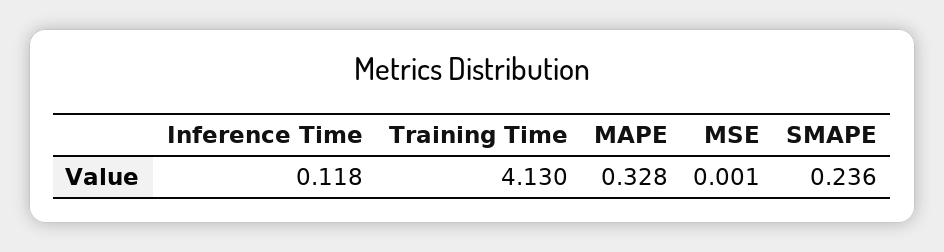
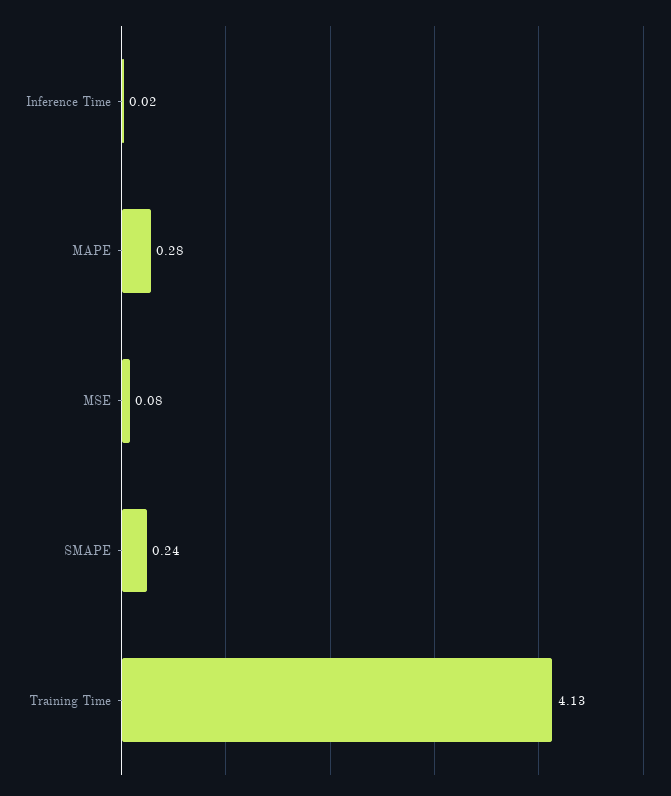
Inference Time: 0.118 -> 0.02
MAPE: 0.328 -> 0.28
MSE: 0.001 -> 0.08

